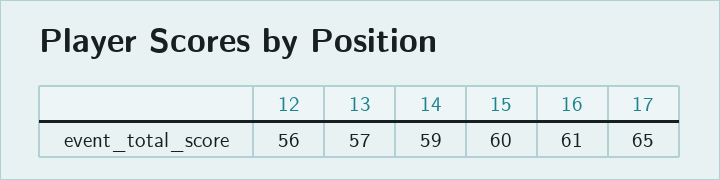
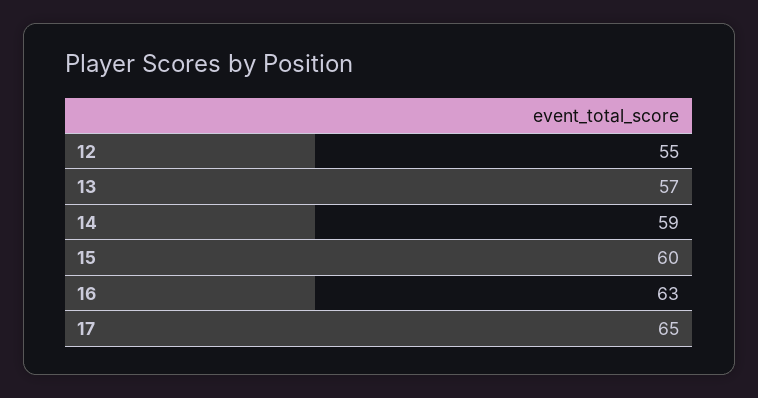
12: 56 -> 55
16: 61 -> 63

